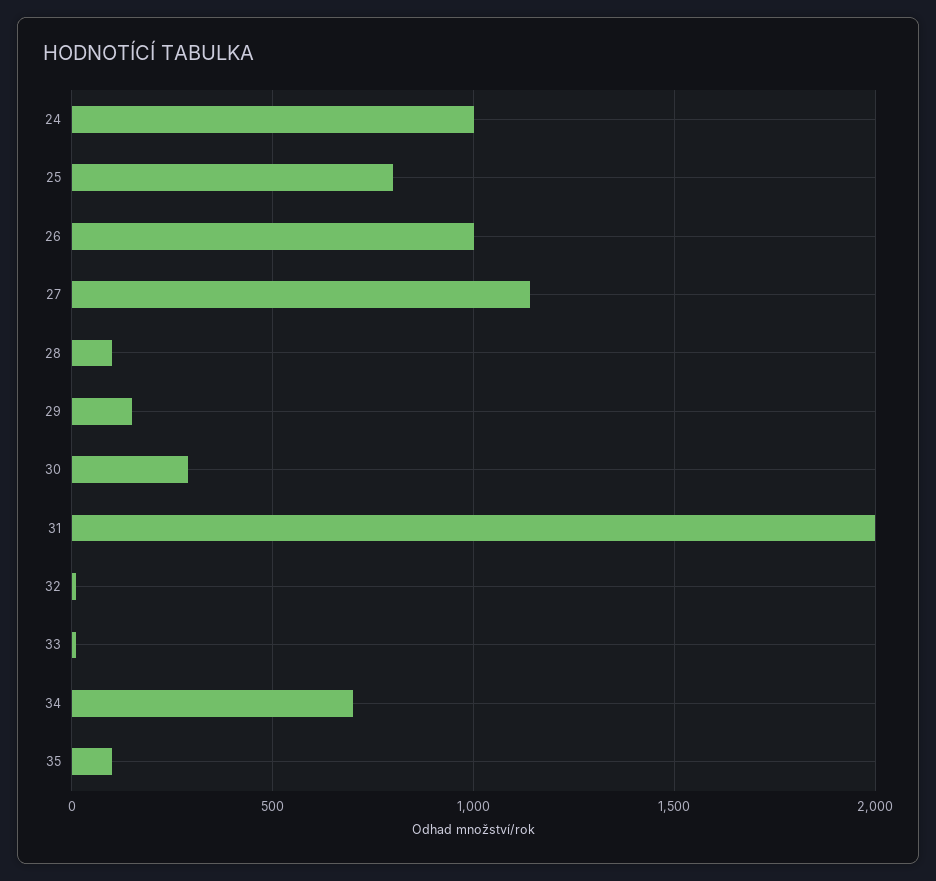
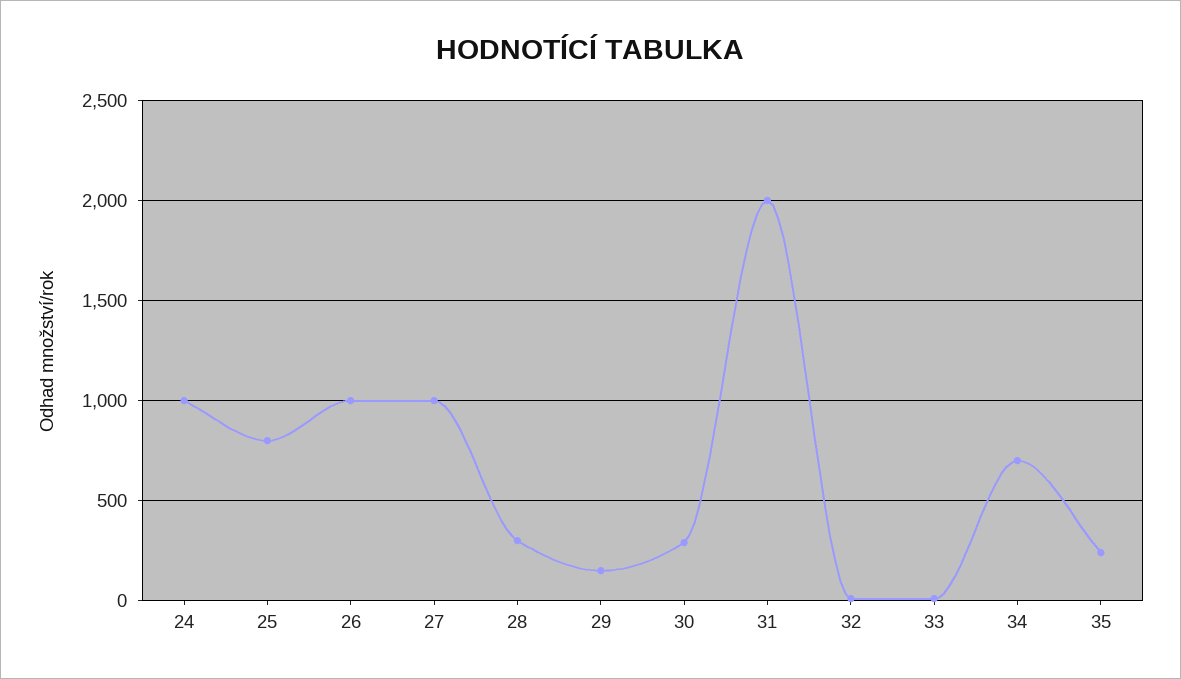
27: 1150 -> 1000
28: 100 -> 300
35: 100 -> 250

